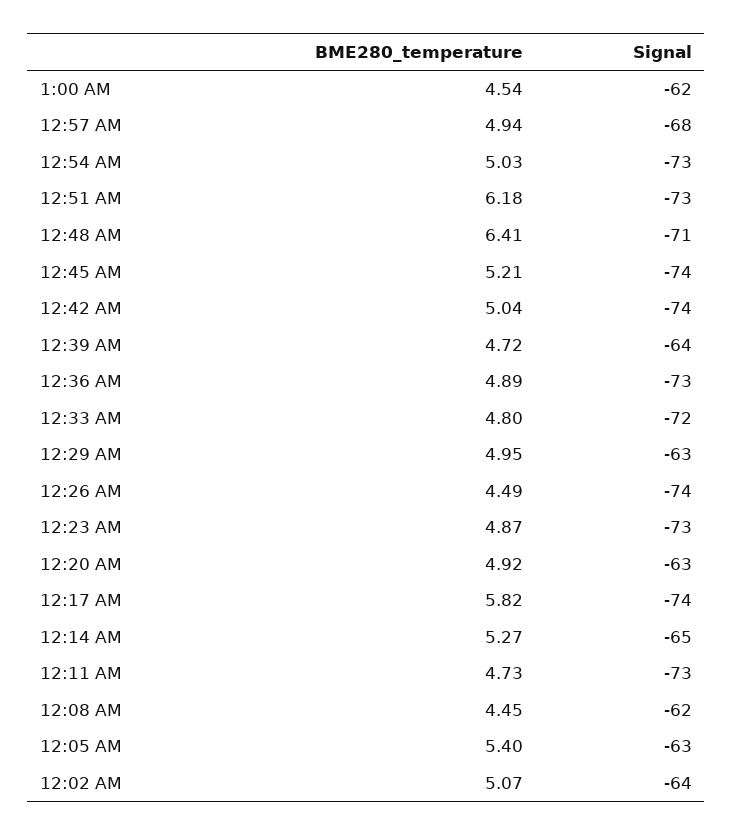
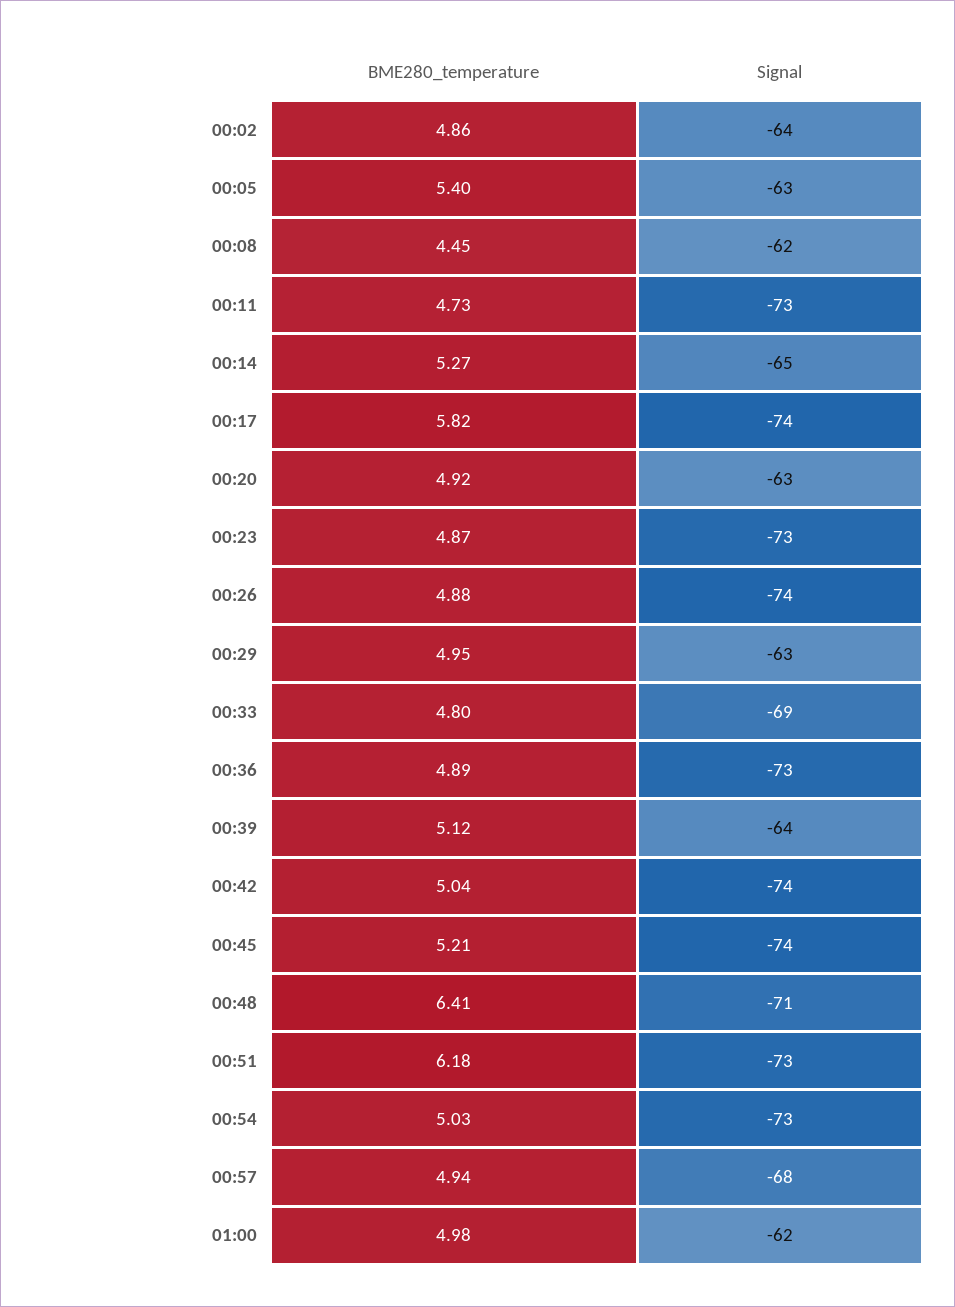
BME280_temperature, 1:00 AM: 4.54 -> 4.98
BME280_temperature, 12:39 AM: 4.72 -> 5.12
Signal, 12:33 AM: -72 -> -69
BME280_temperature, 12:26 AM: 4.49 -> 4.88
BME280_temperature, 12:02 AM: 5.07 -> 4.86

